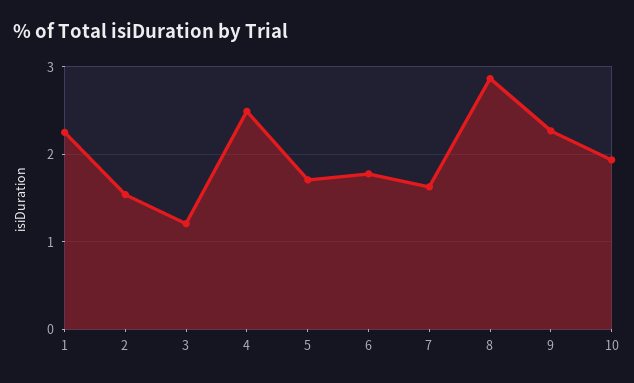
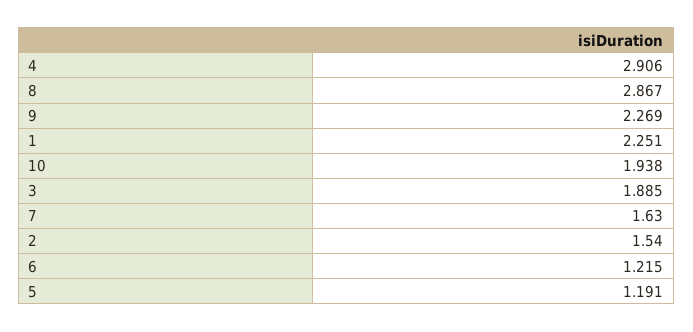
3: 1.2 -> 1.885
4: 2.5 -> 2.906
5: 1.7 -> 1.191
6: 1.8 -> 1.215

